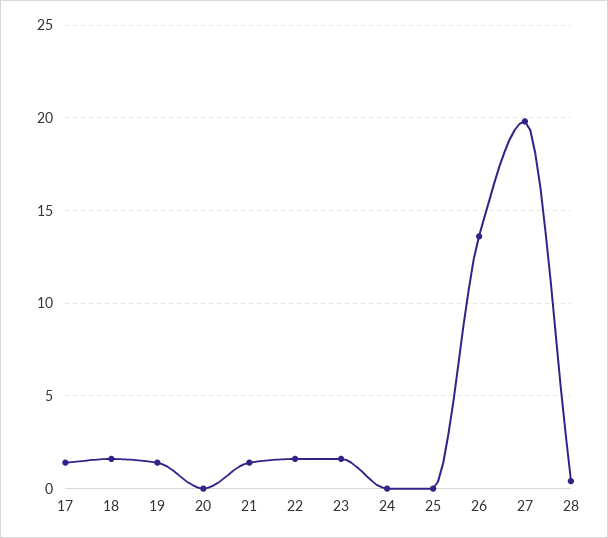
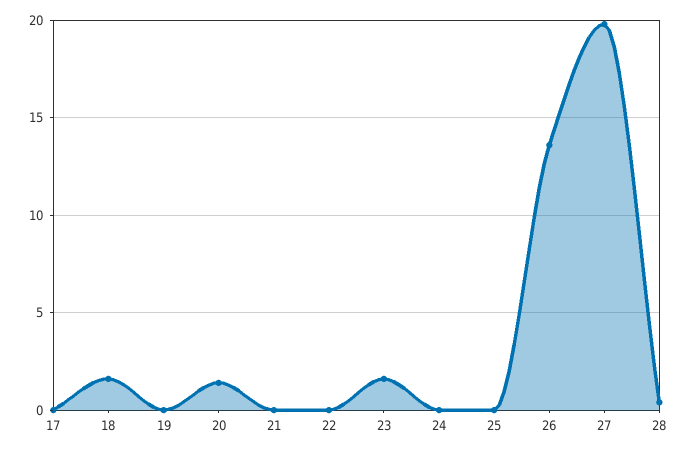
17: 1.5 -> 0
19: 1.5 -> 0
20: 0 -> 1.5
21: 1.5 -> 0
22: 1.5 -> 0

